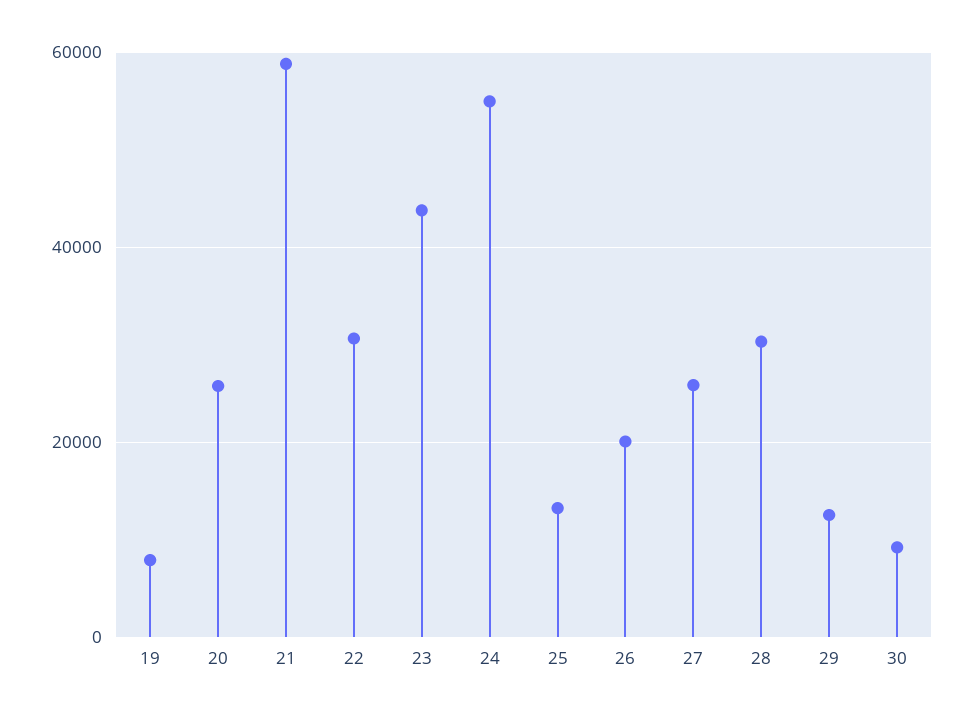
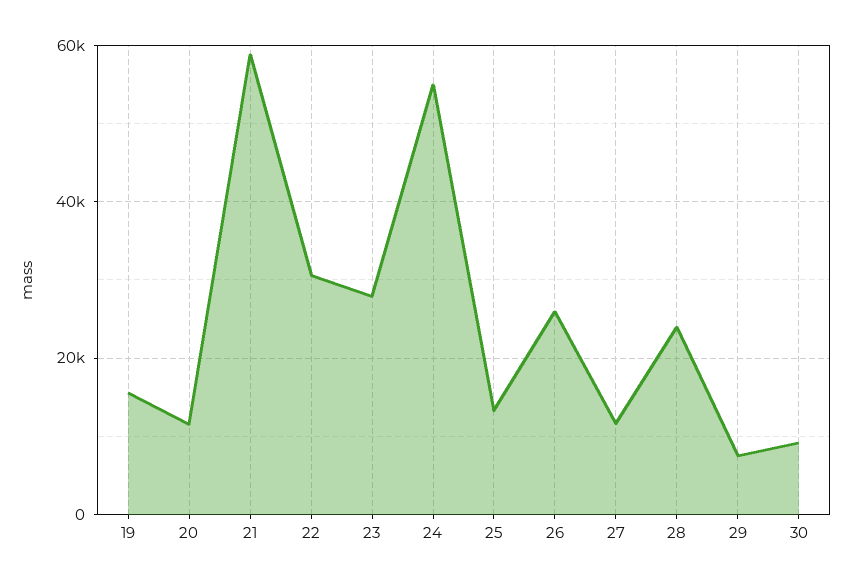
19: 8000 -> 16000
20: 26000 -> 12000
23: 44000 -> 28000
26: 20000 -> 26000
27: 26000 -> 12000
28: 30000 -> 24000
29: 12000 -> 8000

